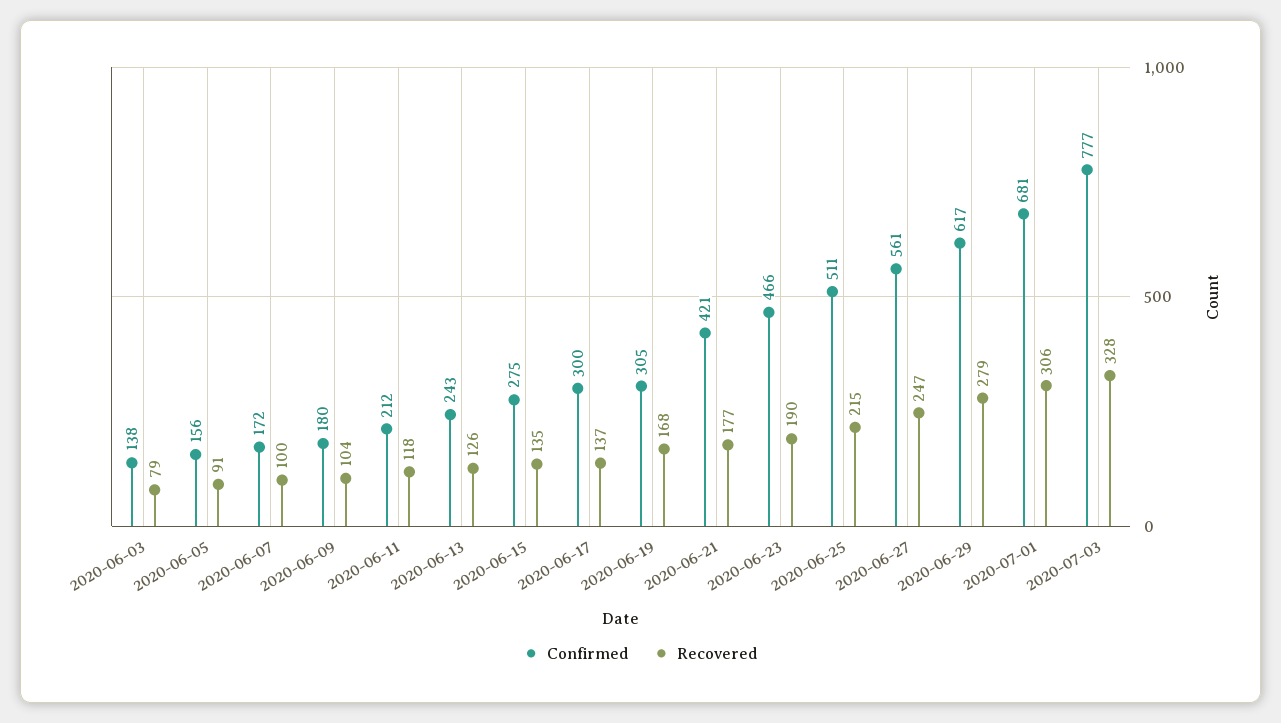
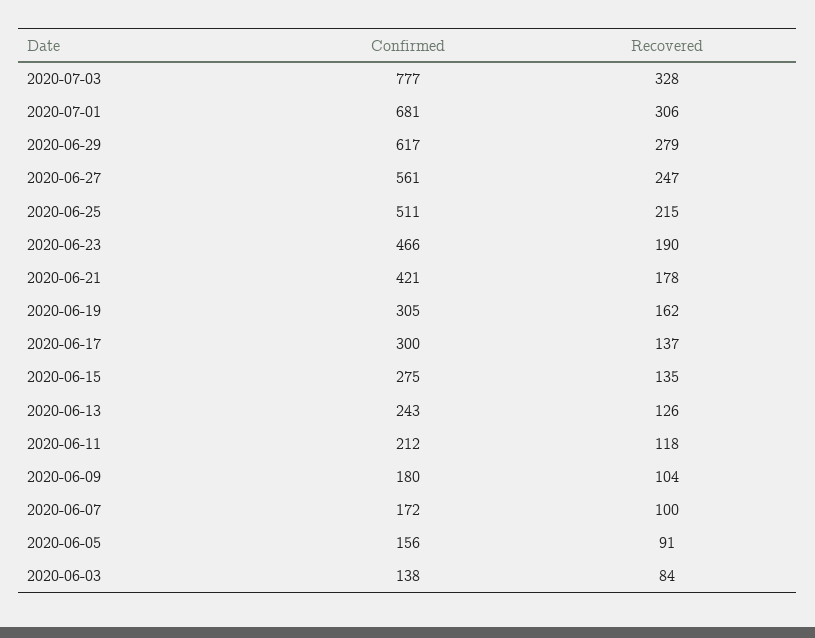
Recovered, 2020-06-03: 79 -> 84
Recovered, 2020-06-19: 168 -> 162
Recovered, 2020-06-21: 177 -> 178

